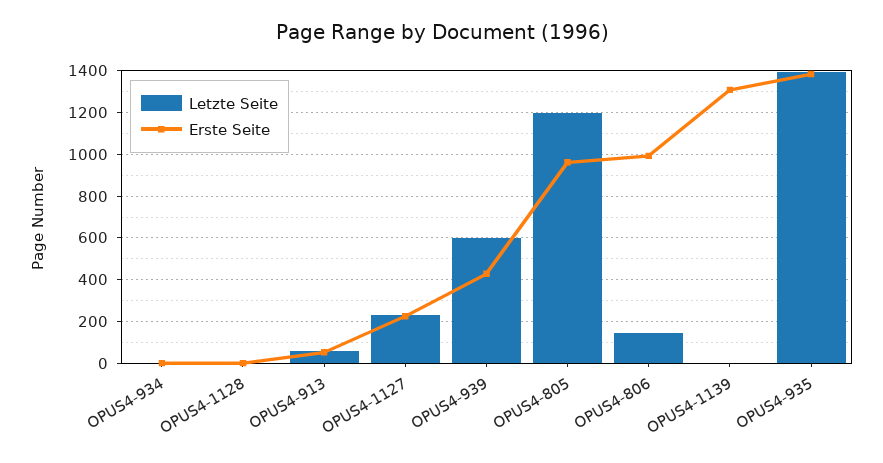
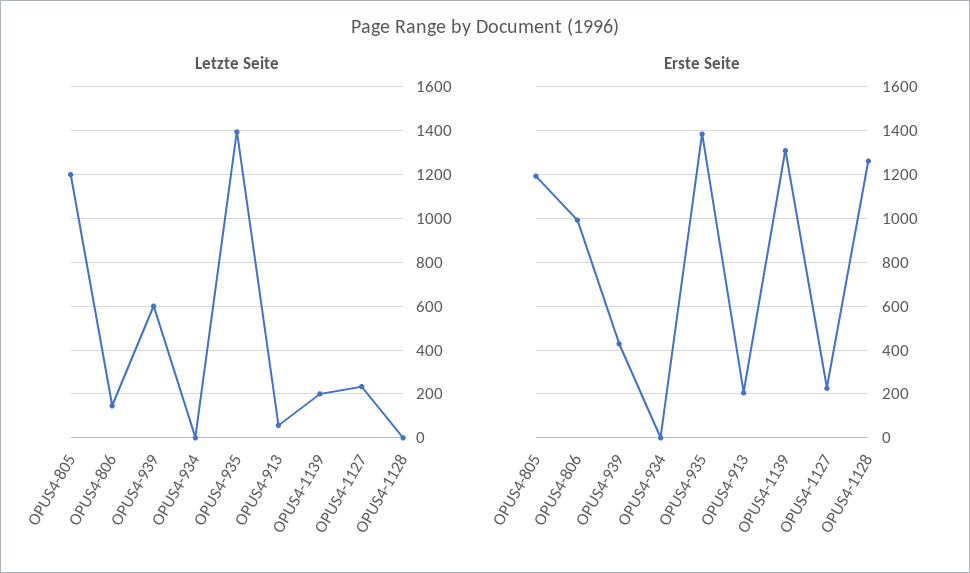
Erste Seite, OPUS4-1128: 0 -> 1250
Erste Seite, OPUS4-913: 50 -> 200
Erste Seite, OPUS4-805: 950 -> 1200
Letzte Seite, OPUS4-1139: 0 -> 200

